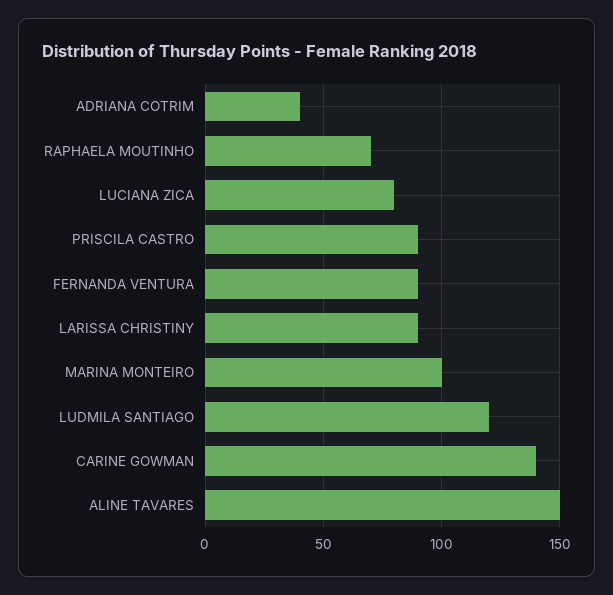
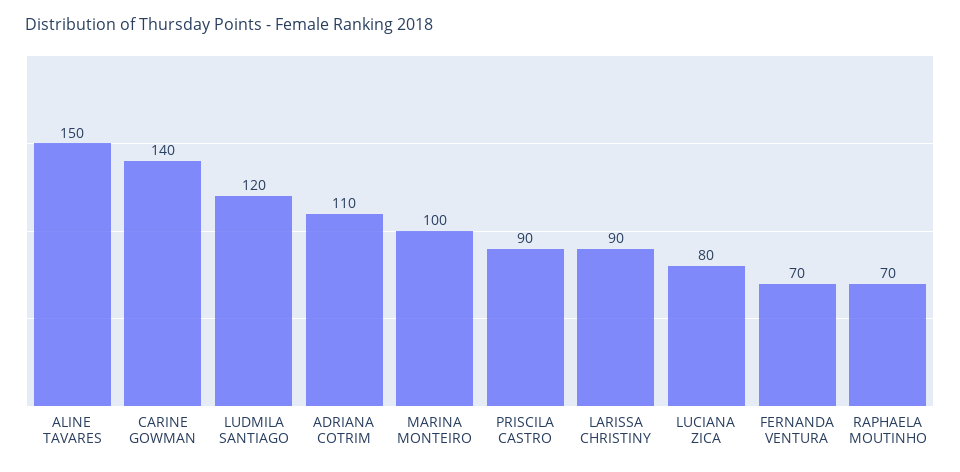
ADRIANA COTRIM: 40 -> 110
FERNANDA VENTURA: 90 -> 70

